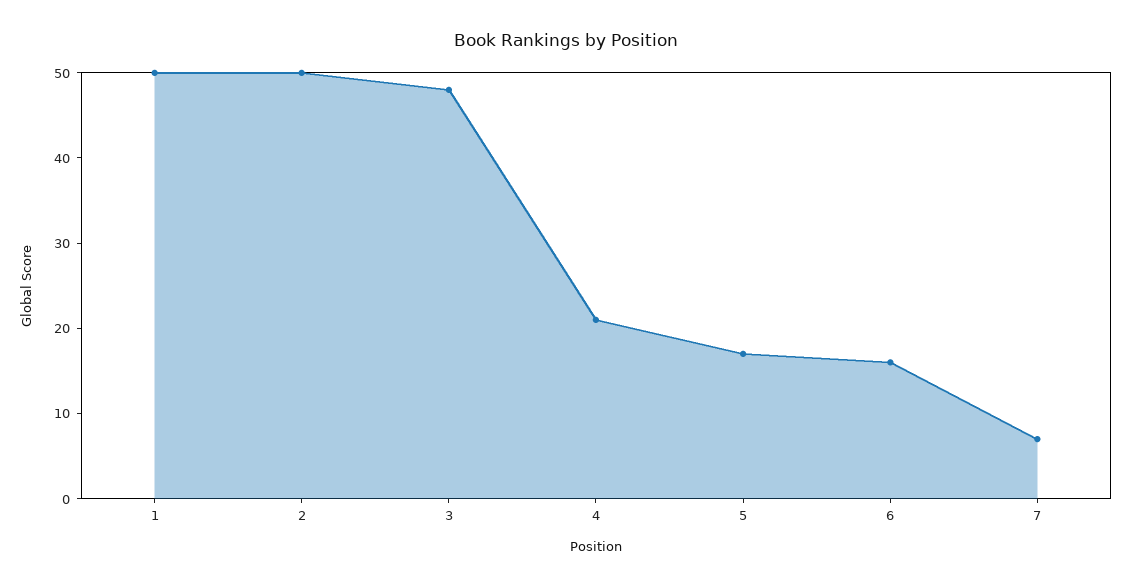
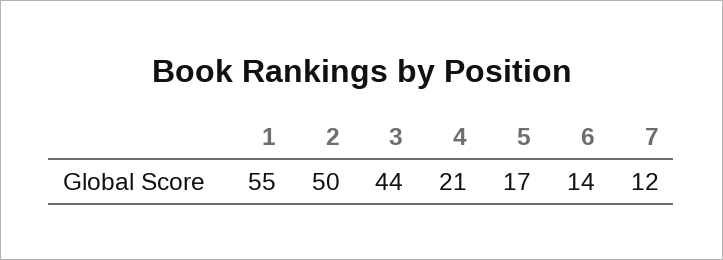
1: 50 -> 55
3: 48 -> 44
6: 16 -> 14
7: 7 -> 12

